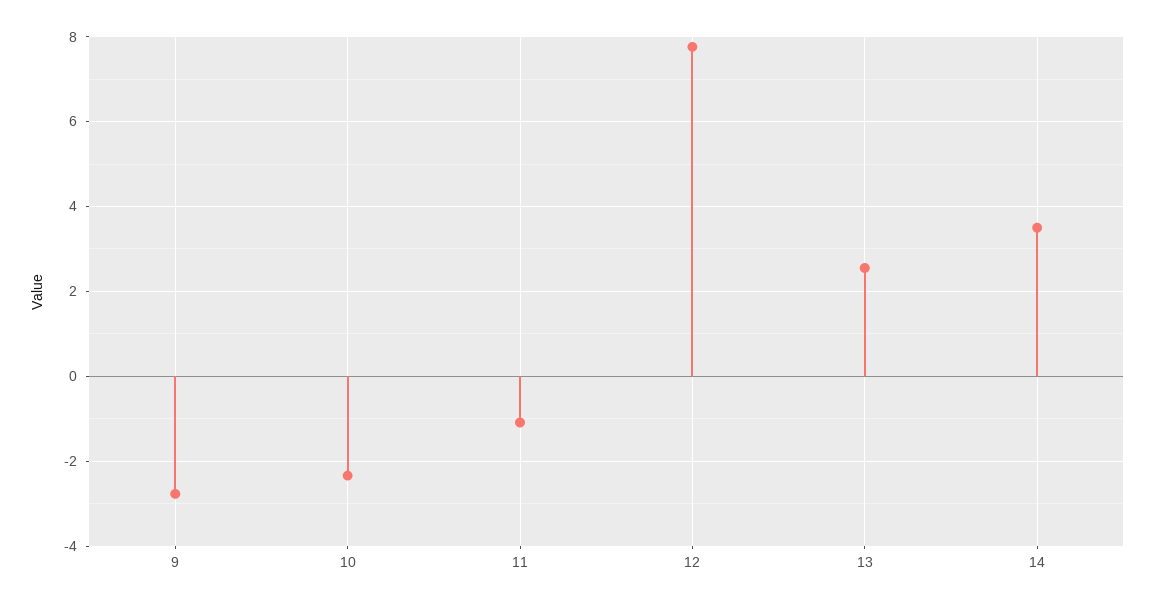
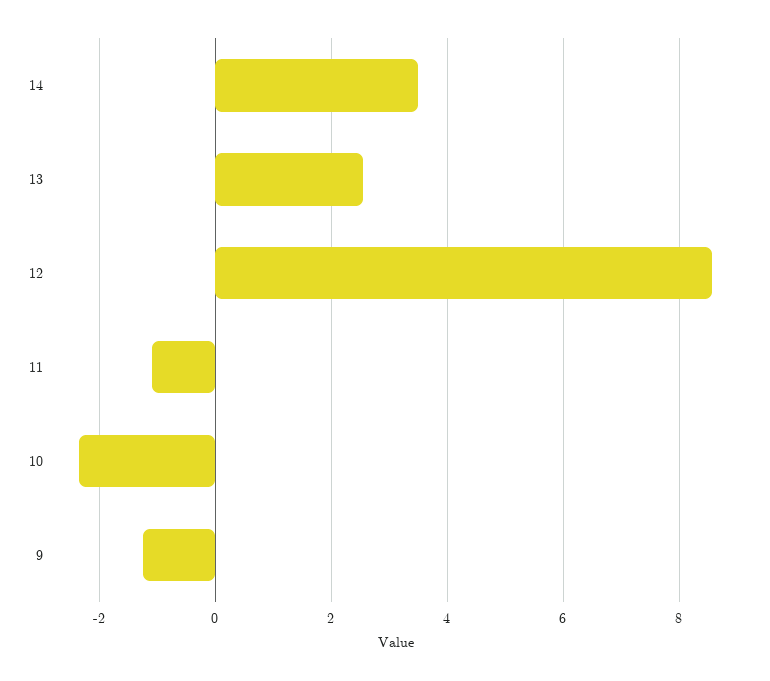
9: -2.8 -> -1.2
12: 7.8 -> 8.6

